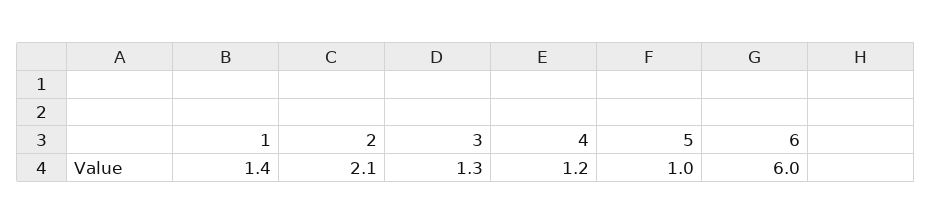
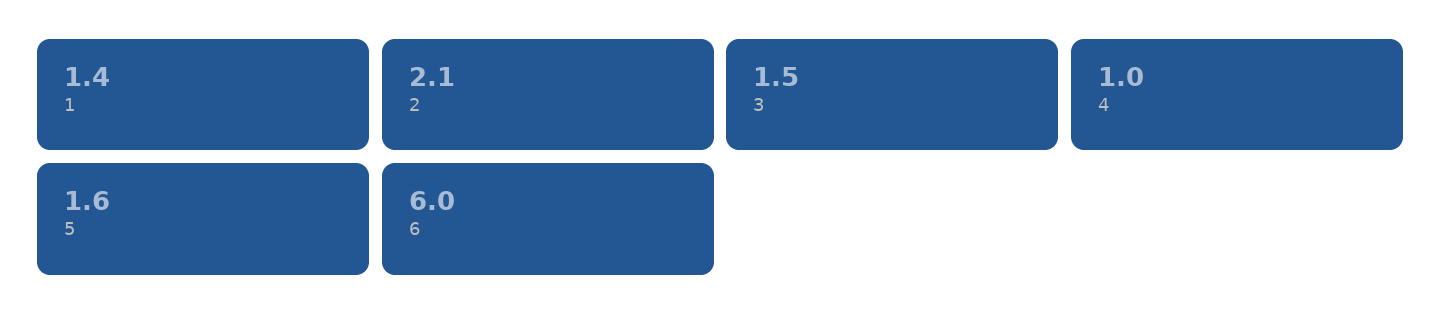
3: 1.3 -> 1.5
4: 1.2 -> 1
5: 1 -> 1.6

